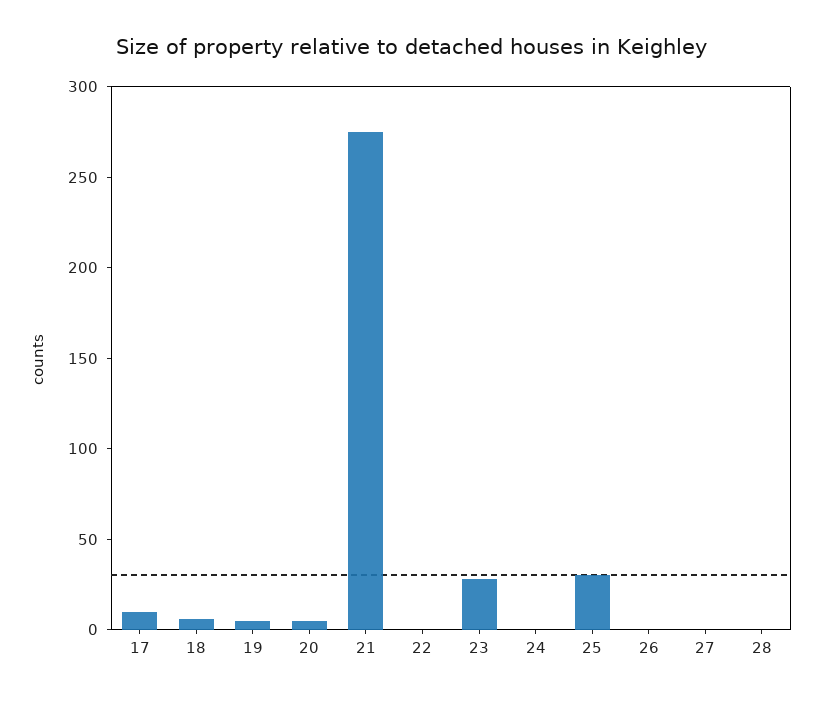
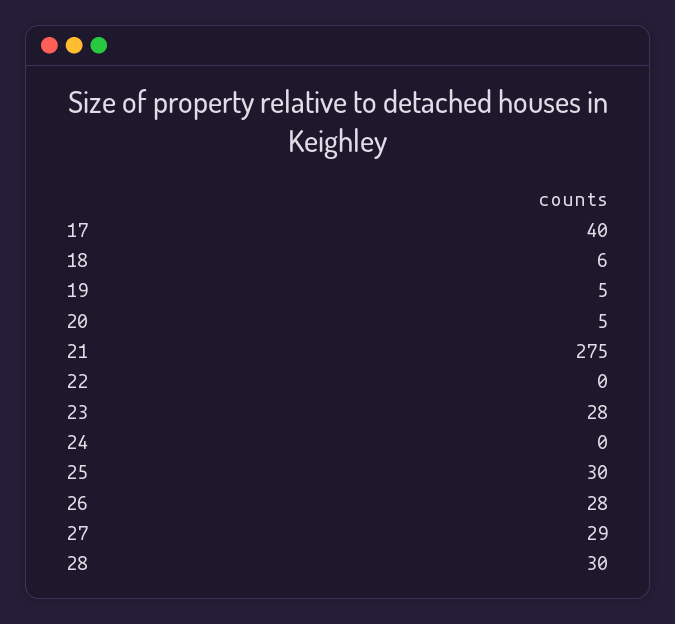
17: 10 -> 40
26: 0 -> 28
27: 0 -> 29
28: 0 -> 30

